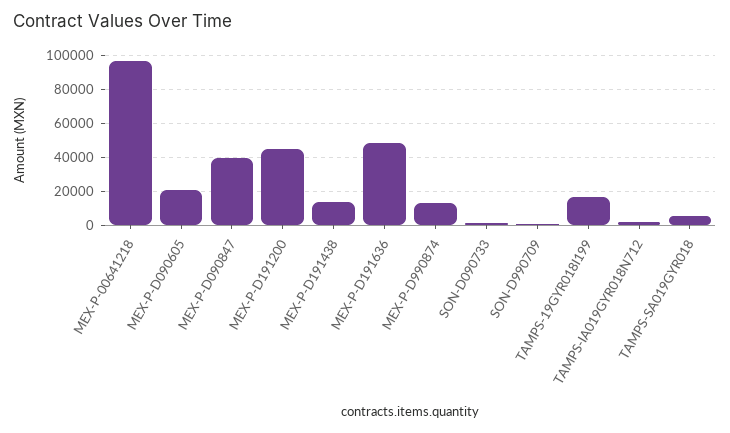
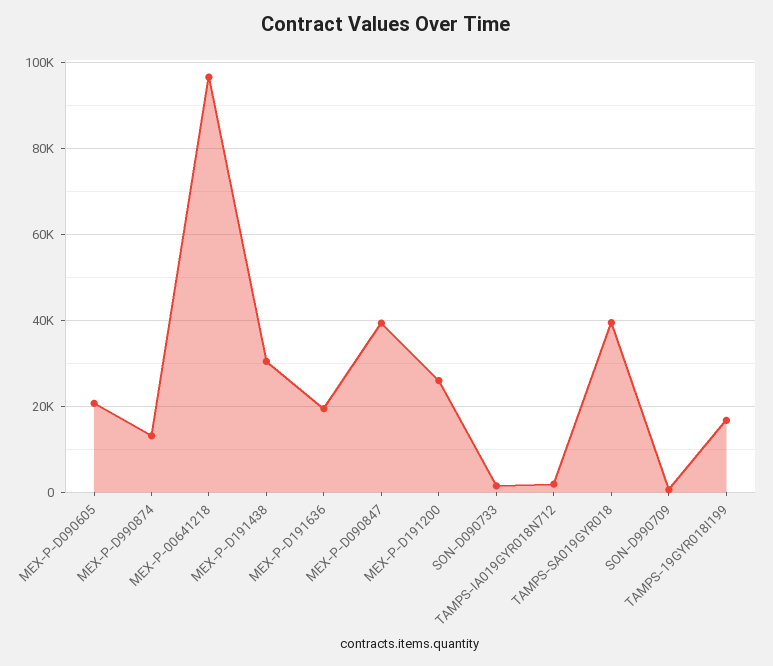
MEX-P-D191200: 45000 -> 26000
MEX-P-D191438: 15000 -> 30000
MEX-P-D191636: 50000 -> 20000
TAMPS-SA019GYR018: 5000 -> 40000

